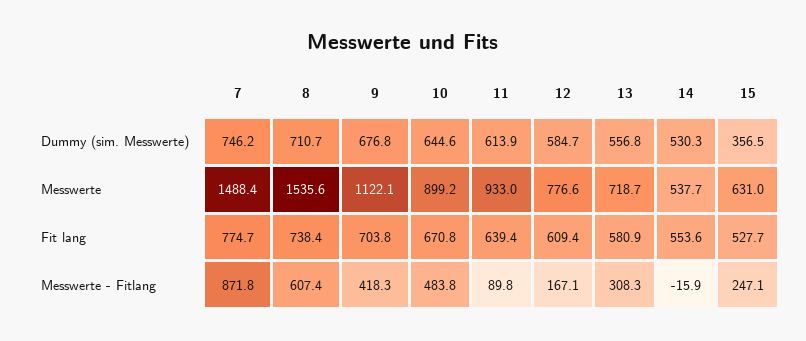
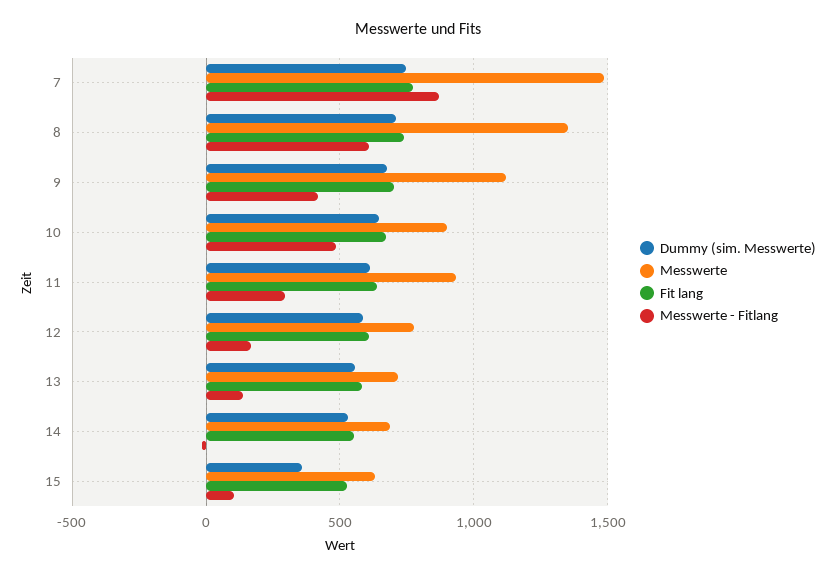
Messwerte, 8: 1535.6 -> 1350
Messwerte, 14: 537.7 -> 700
Messwerte - Fitlang, 11: 89.8 -> 300
Messwerte - Fitlang, 13: 308.3 -> 150
Messwerte - Fitlang, 15: 247.1 -> 100

